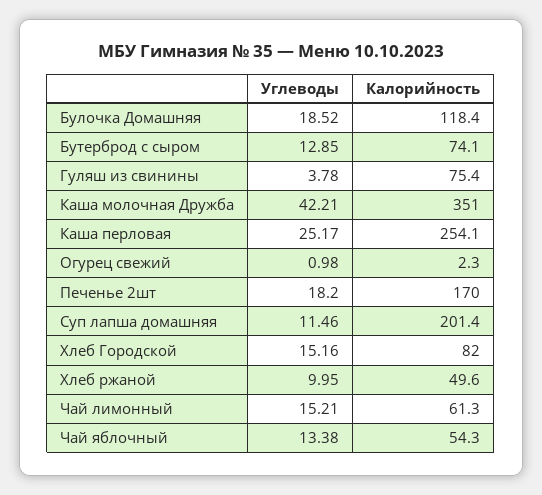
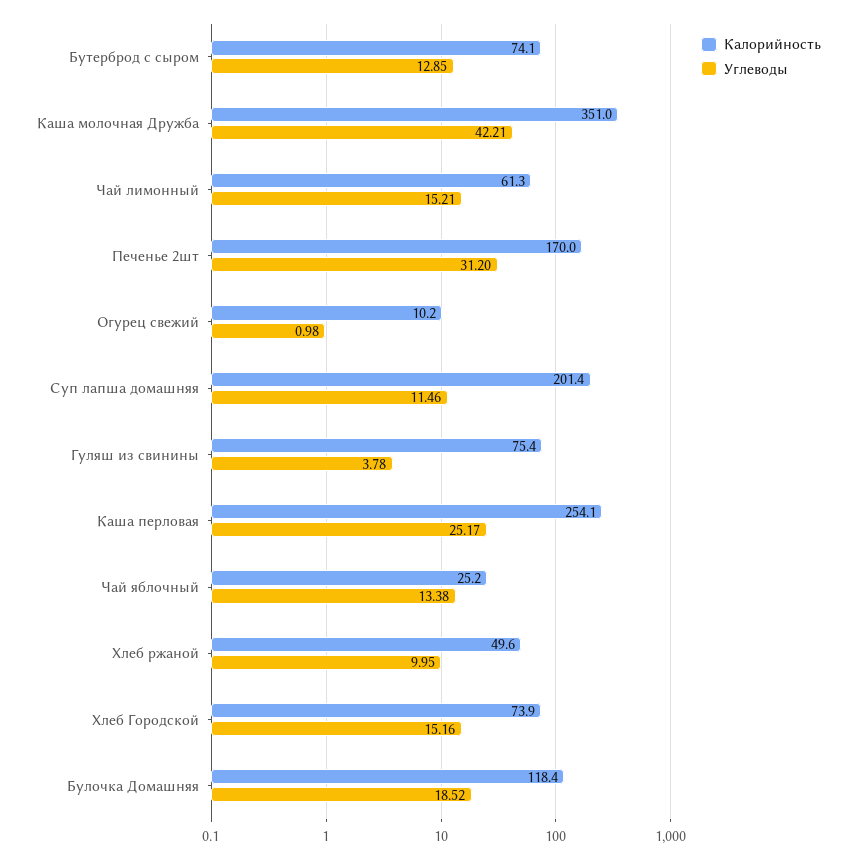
Калорийность, Огурец свежий: 2.3 -> 10.2
Углеводы, Печенье 2шт: 18.2 -> 31.2
Калорийность, Хлеб Городской: 82 -> 73.9
Калорийность, Чай яблочный: 54.3 -> 25.2

